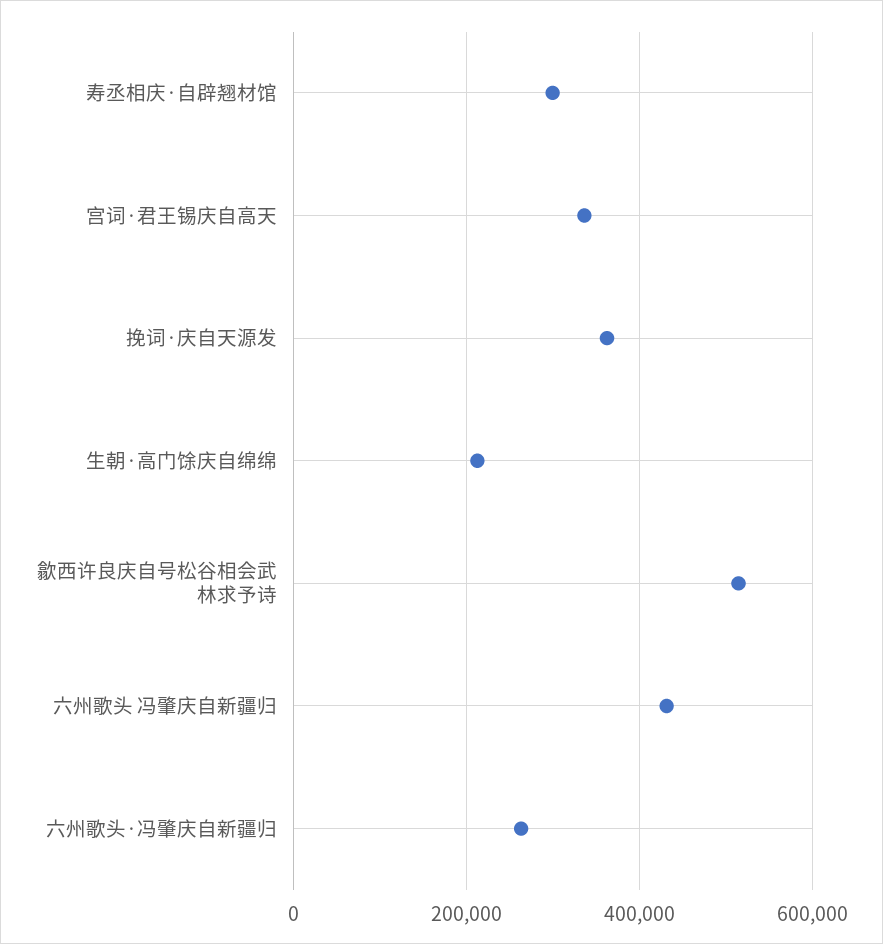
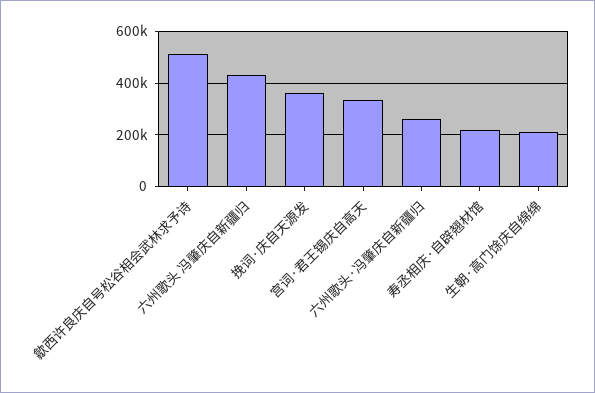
寿丞相庆·自辟翘材馆: 300000 -> 225000

